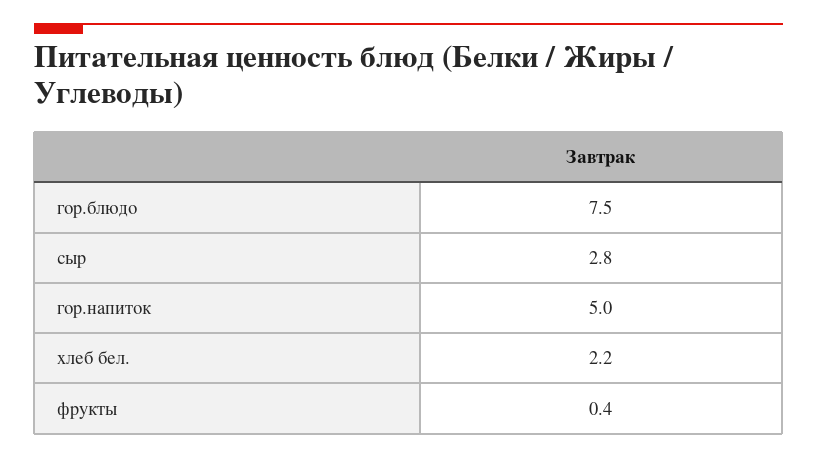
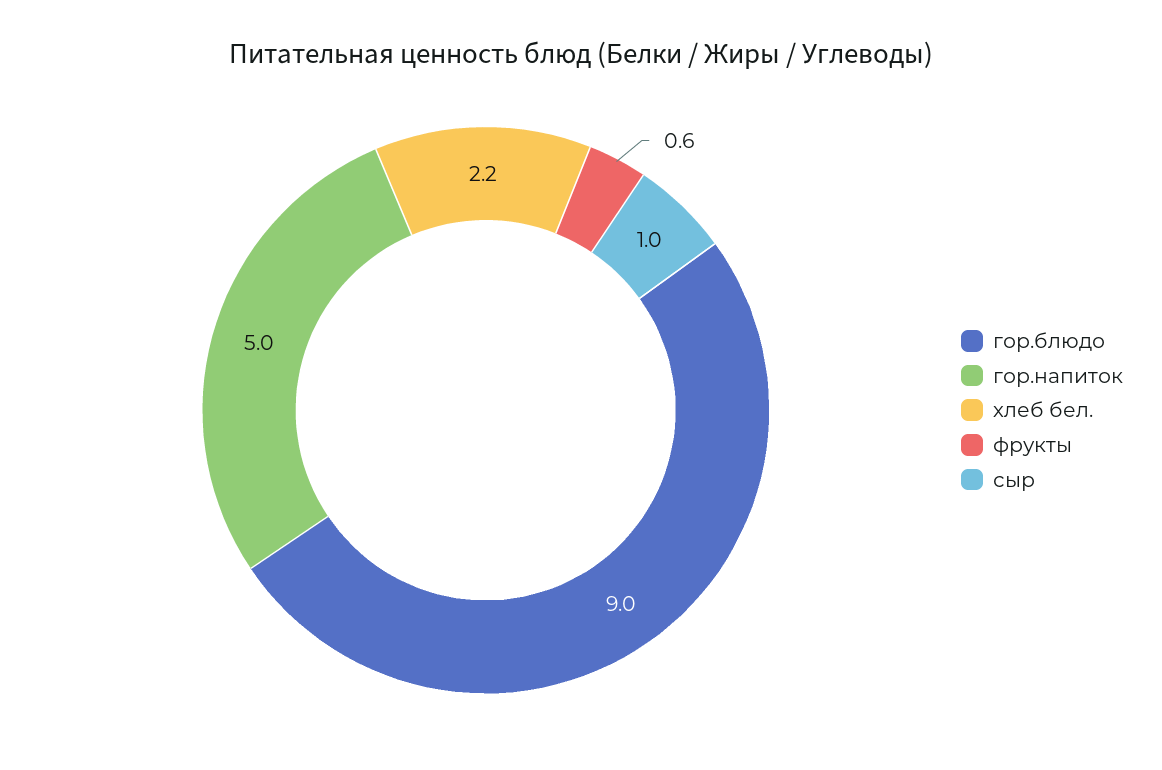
гор.блюдо: 7.5 -> 9
сыр: 2.8 -> 1
фрукты: 0.4 -> 0.6

